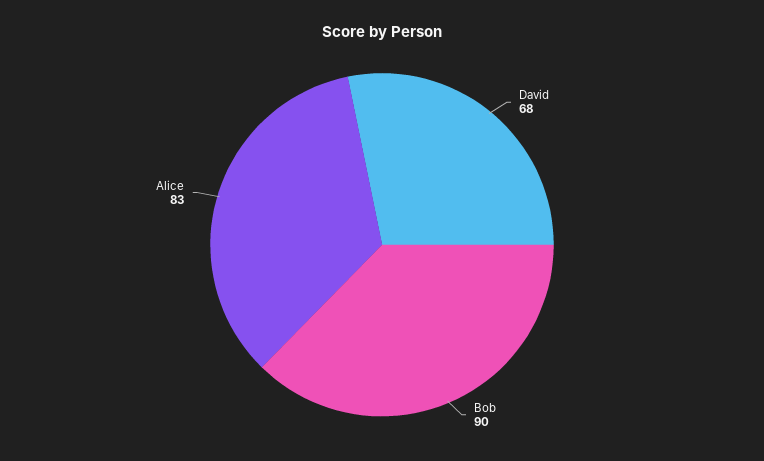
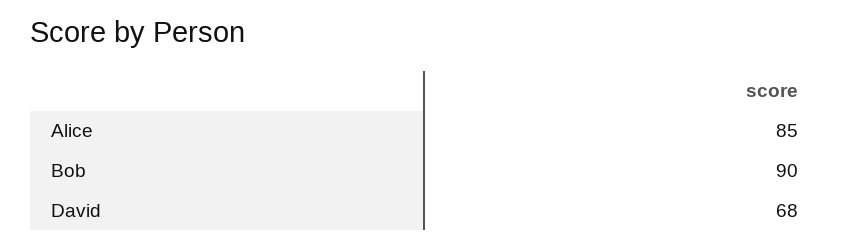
Alice: 83 -> 85

